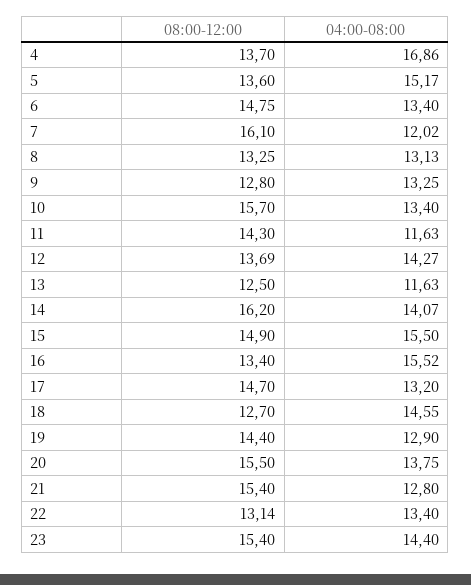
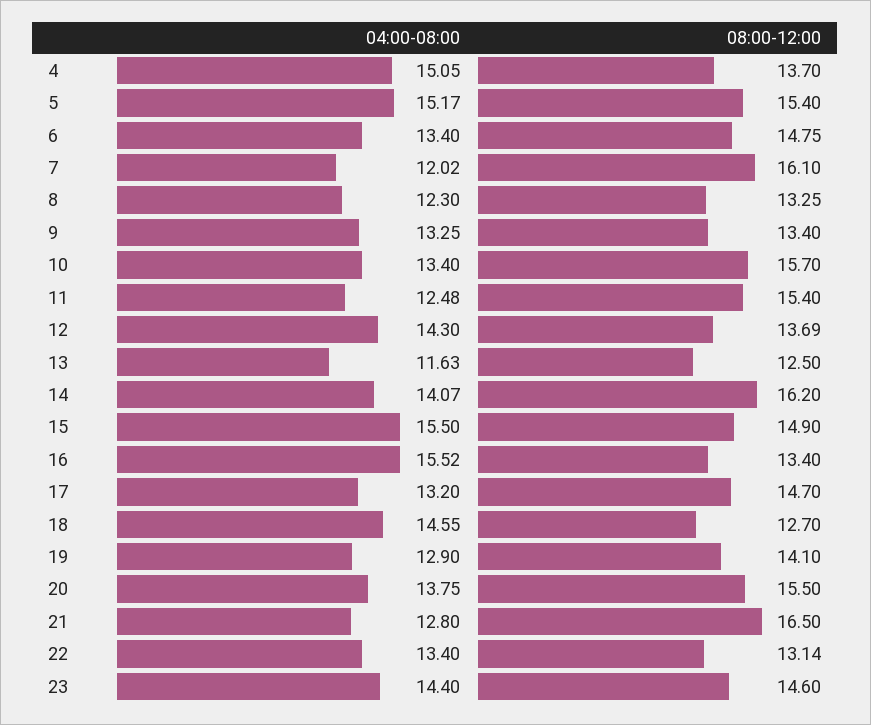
04:00-08:00, 4: 16.86 -> 15.05
08:00-12:00, 5: 13.6 -> 15.4
04:00-08:00, 8: 13.13 -> 12.3
08:00-12:00, 9: 12.8 -> 13.4
08:00-12:00, 11: 14.3 -> 15.4
04:00-08:00, 11: 11.63 -> 12.48
04:00-08:00, 12: 14.27 -> 14.3
08:00-12:00, 19: 14.4 -> 14.1
08:00-12:00, 21: 15.4 -> 16.5
08:00-12:00, 23: 15.4 -> 14.6

